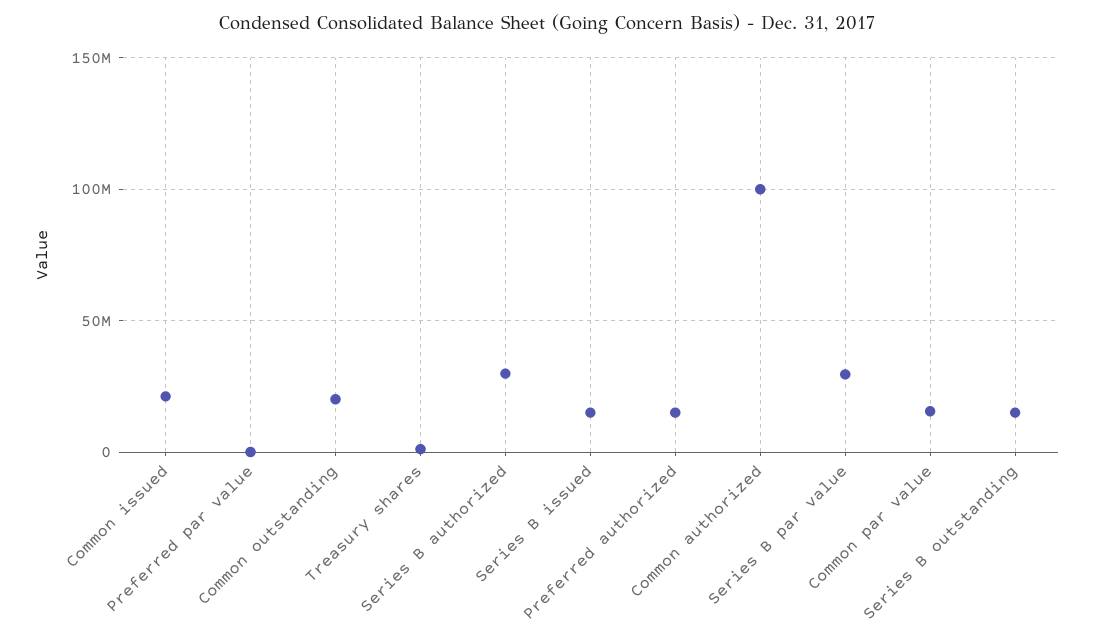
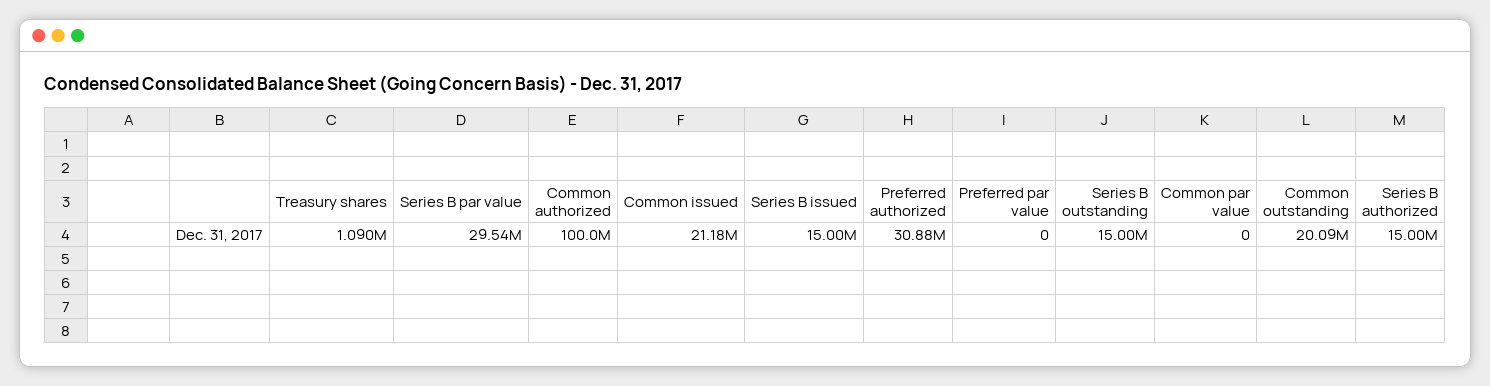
Series B authorized: 30000000 -> 15000000
Preferred authorized: 15000000 -> 30880000
Common par value: 15000000 -> 0

